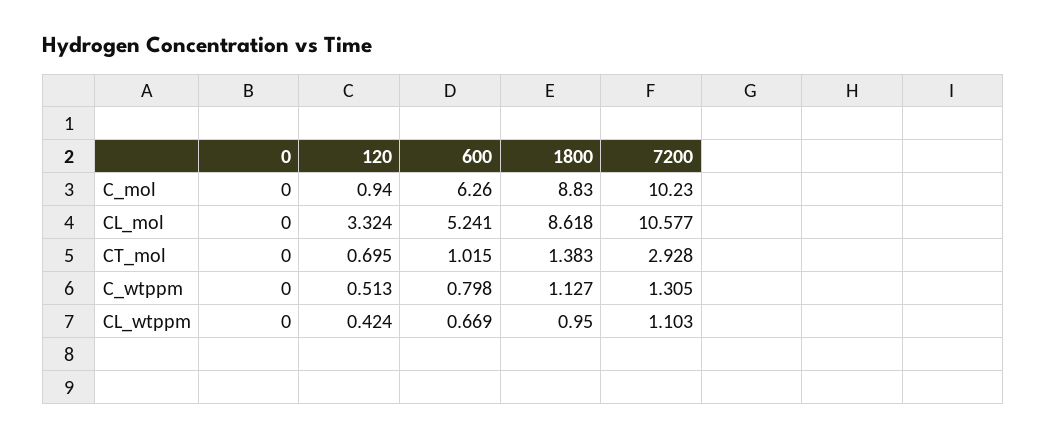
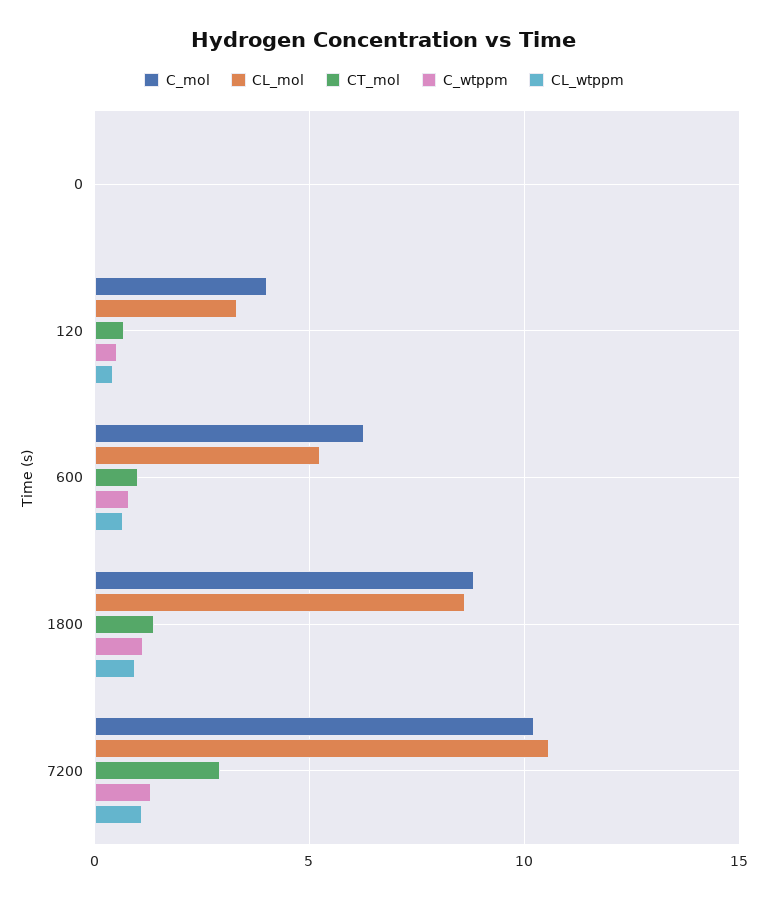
C_mol, 120: 0.94 -> 4

